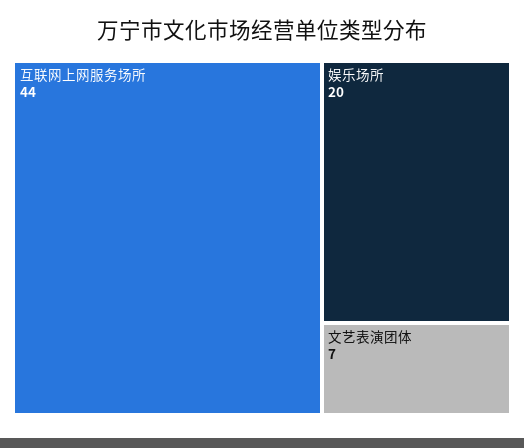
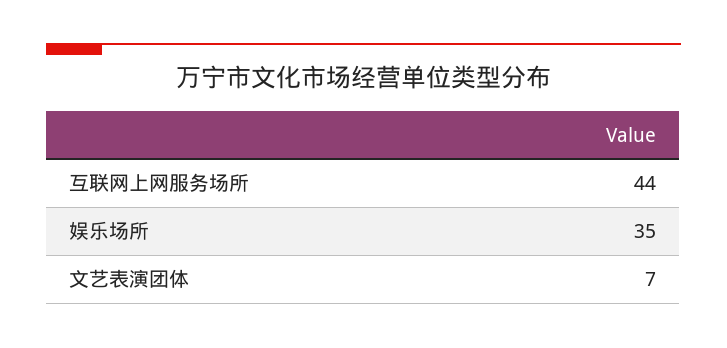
娱乐场所: 20 -> 35

